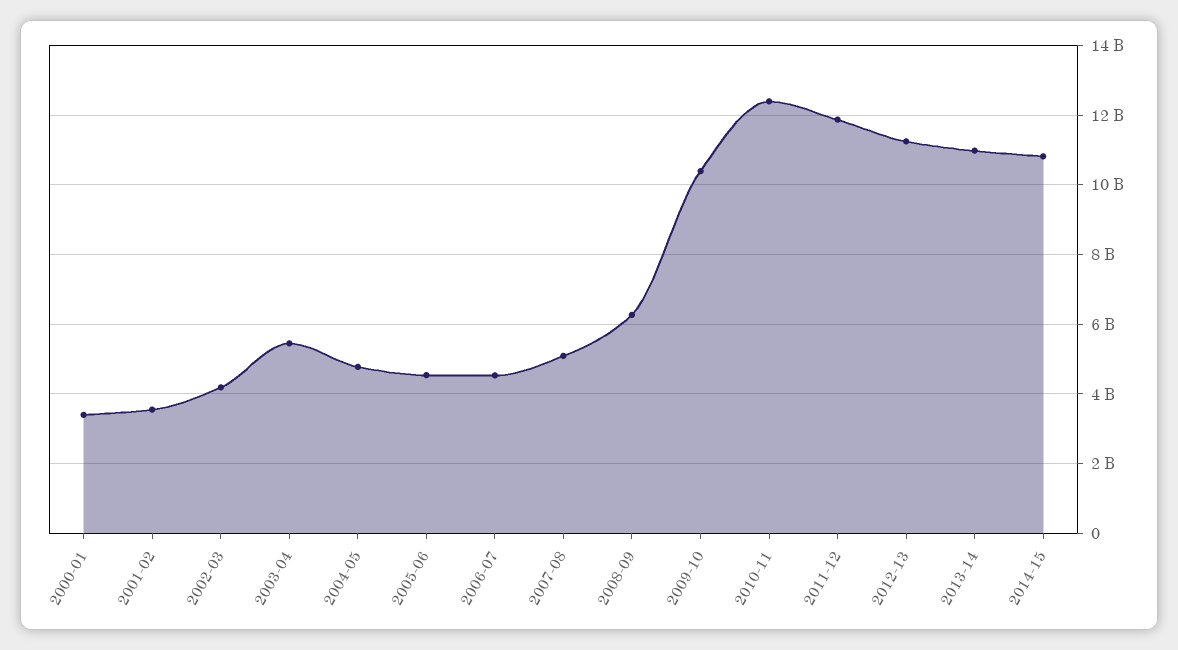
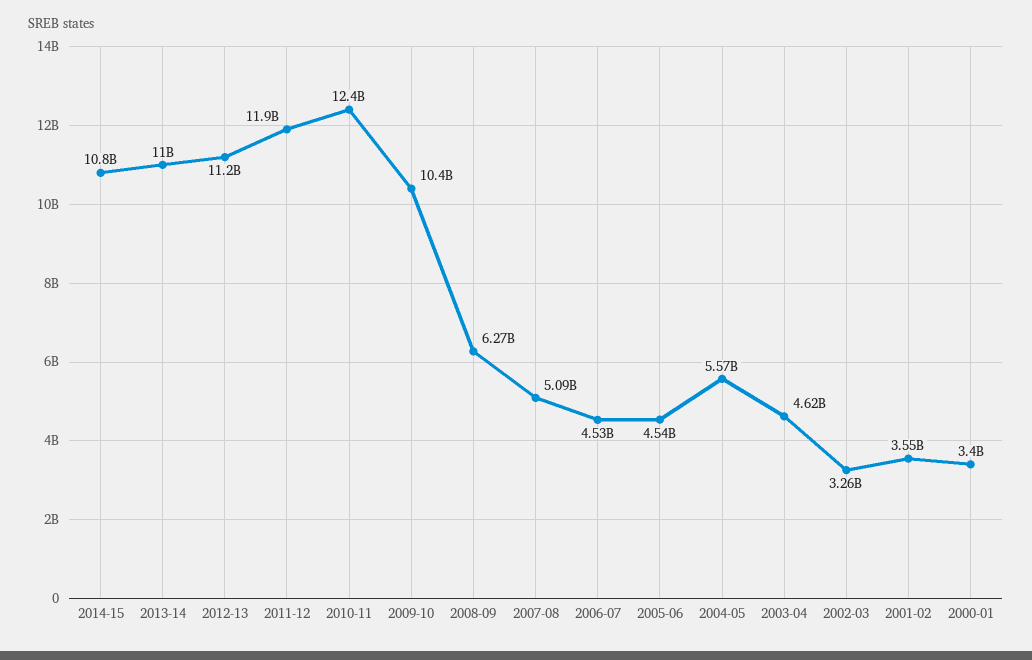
2002-03: 4200000000 -> 3260000000
2003-04: 5400000000 -> 4620000000
2004-05: 4800000000 -> 5570000000

